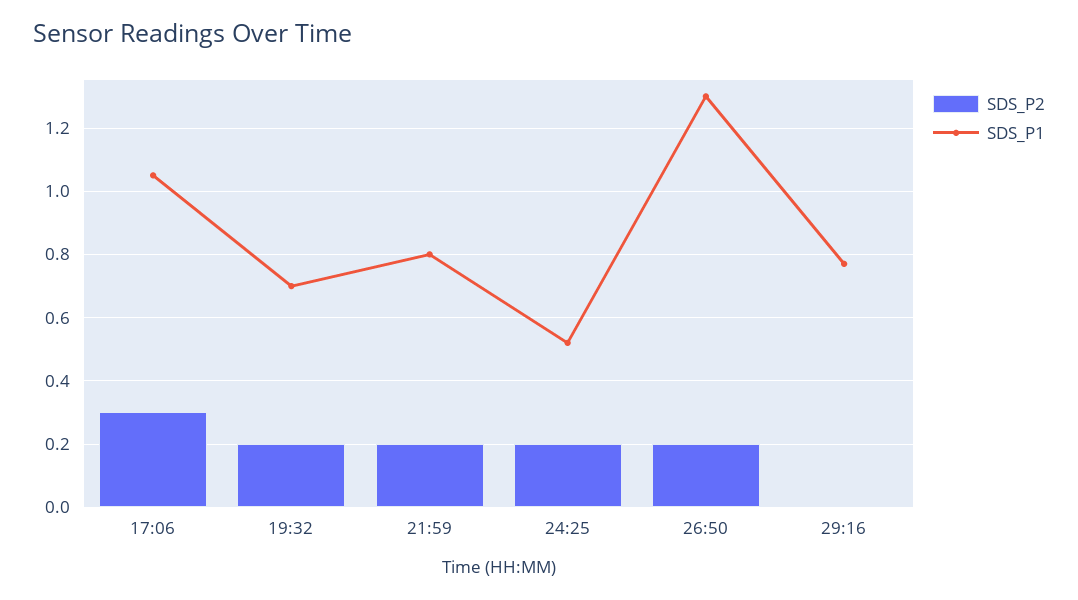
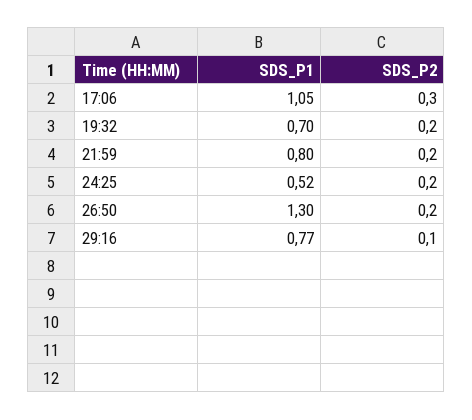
SDS_P2, 29:16: 0 -> 0.1

